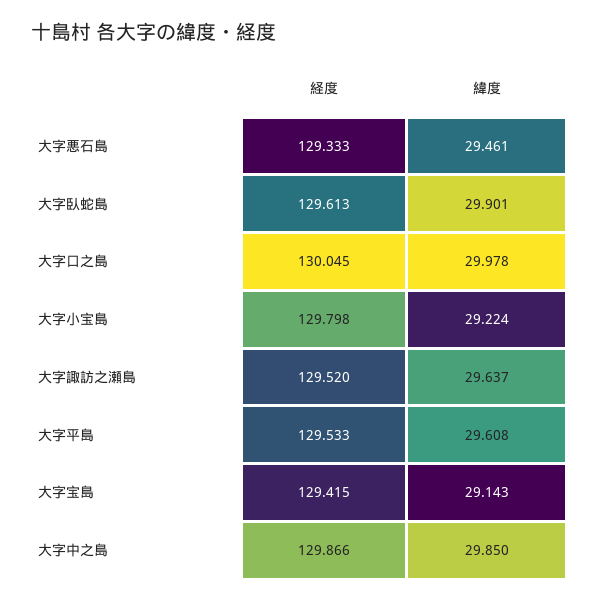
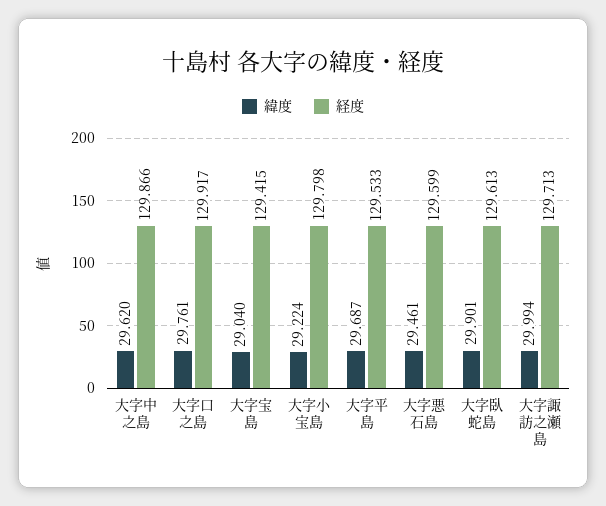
経度, 大字悪石島: 129.333 -> 129.599
経度, 大字口之島: 130.045 -> 129.917
緯度, 大字口之島: 29.978 -> 29.761
経度, 大字諏訪之瀬島: 129.52 -> 129.713
緯度, 大字諏訪之瀬島: 29.637 -> 29.994
緯度, 大字平島: 29.608 -> 29.687
緯度, 大字宝島: 29.143 -> 29.04
緯度, 大字中之島: 29.85 -> 29.62

